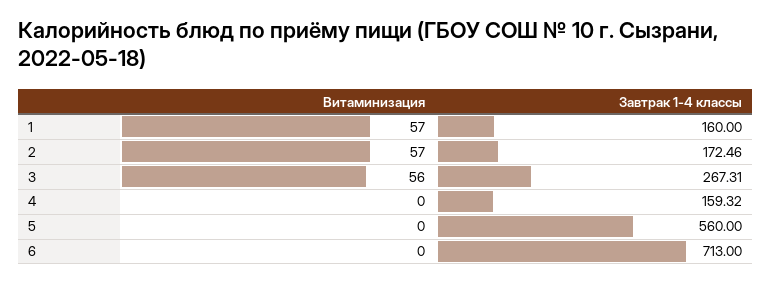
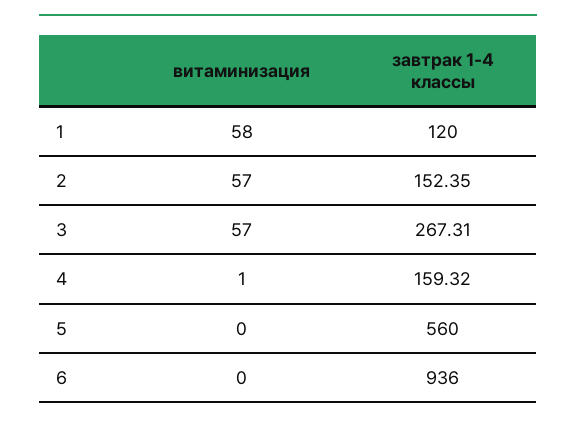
Витаминизация, 1: 57 -> 58
Завтрак 1-4 классы, 1: 160 -> 120
Завтрак 1-4 классы, 2: 172.46 -> 152.35
Витаминизация, 3: 56 -> 57
Витаминизация, 4: 0 -> 1
Завтрак 1-4 классы, 6: 713 -> 936

